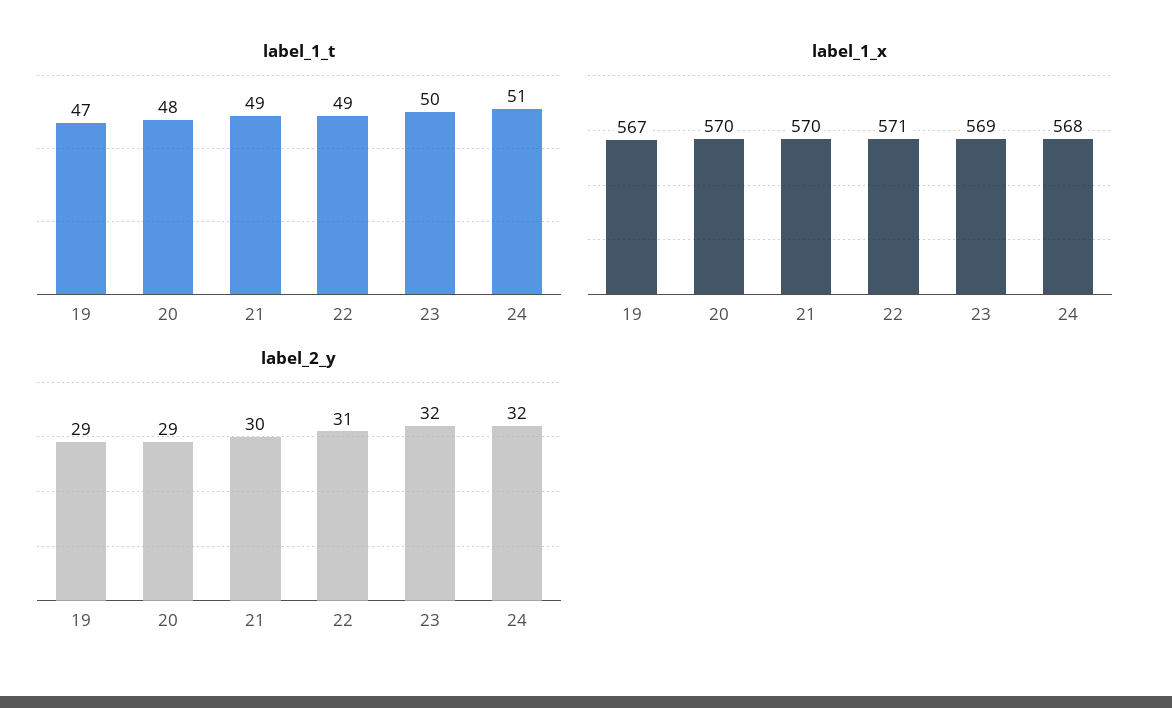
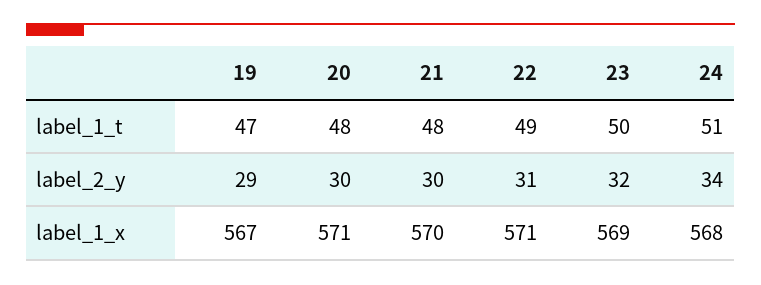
label_1_t, 21: 49 -> 48
label_1_x, 20: 570 -> 571
label_2_y, 20: 29 -> 30
label_2_y, 24: 32 -> 34

